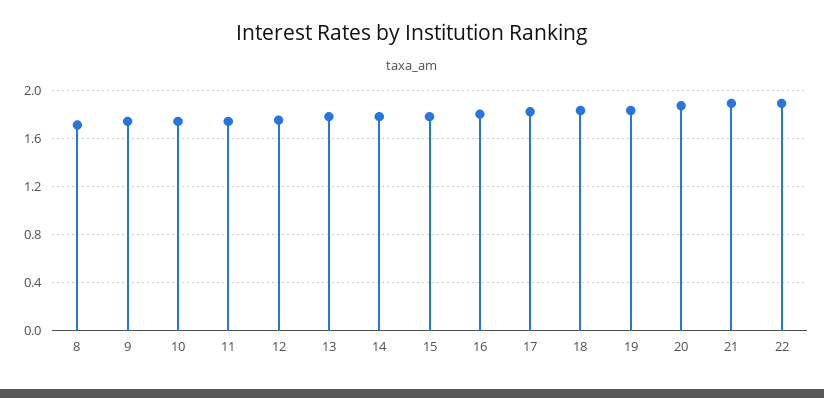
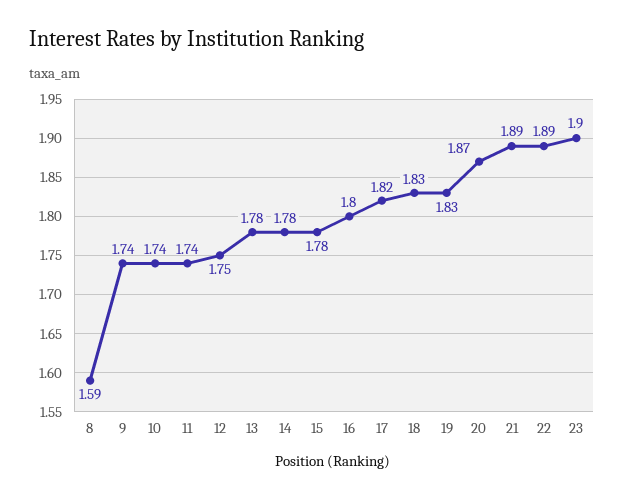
8: 1.7 -> 1.59
23: none -> 1.9

